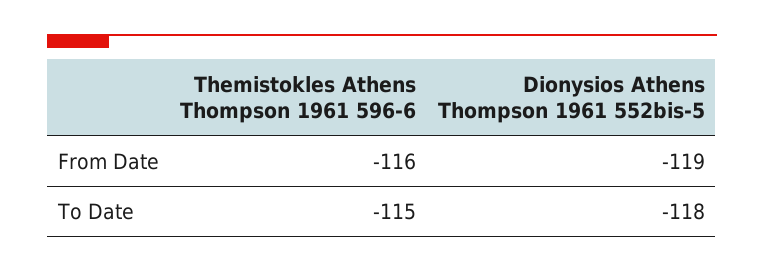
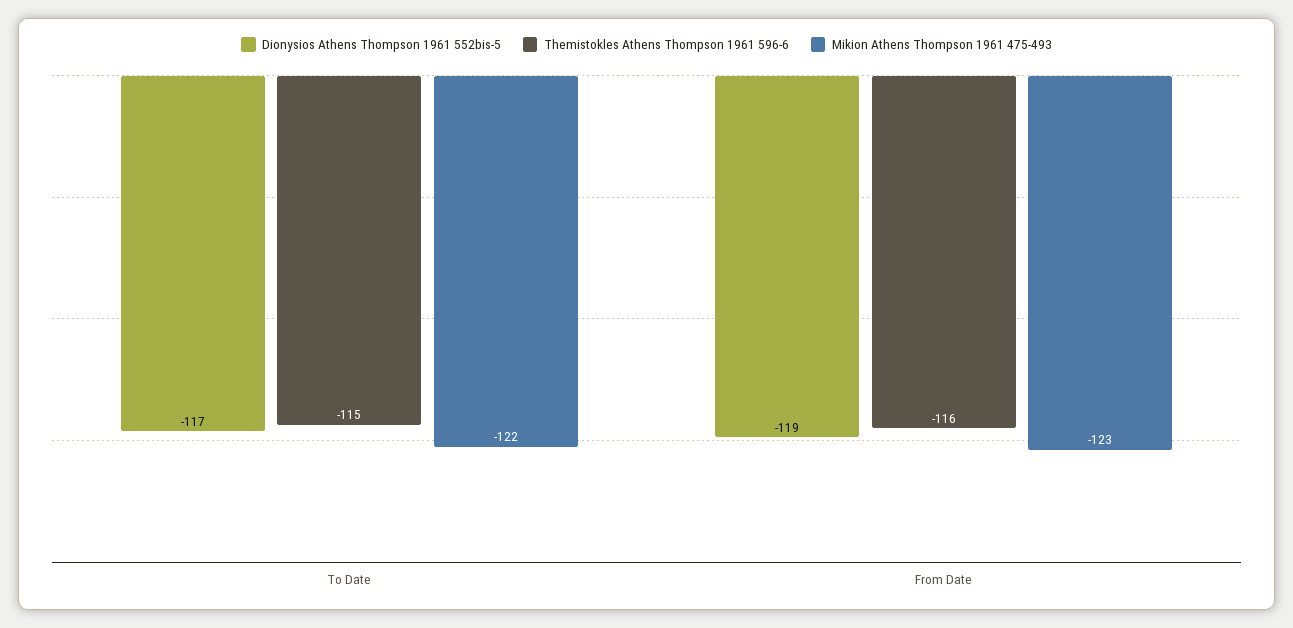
Dionysios Athens Thompson 1961 552bis-5, To Date: -118 -> -117
Mikion Athens Thompson 1961 475-493, To Date: none -> -122
Mikion Athens Thompson 1961 475-493, From Date: none -> -123

